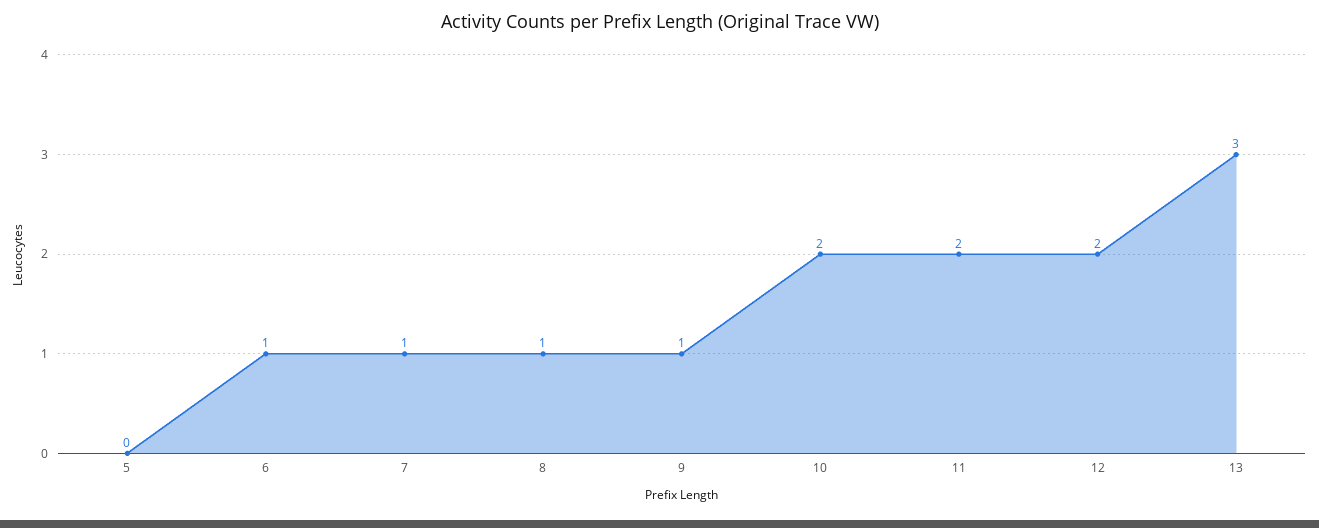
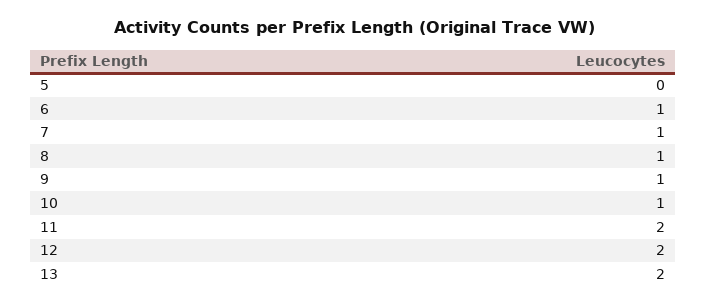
10: 2 -> 1
13: 3 -> 2

